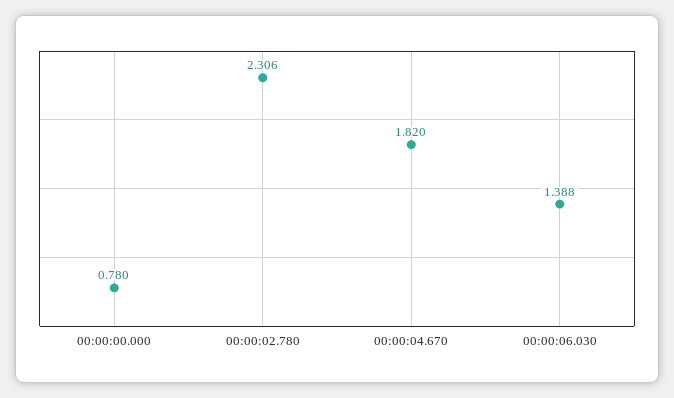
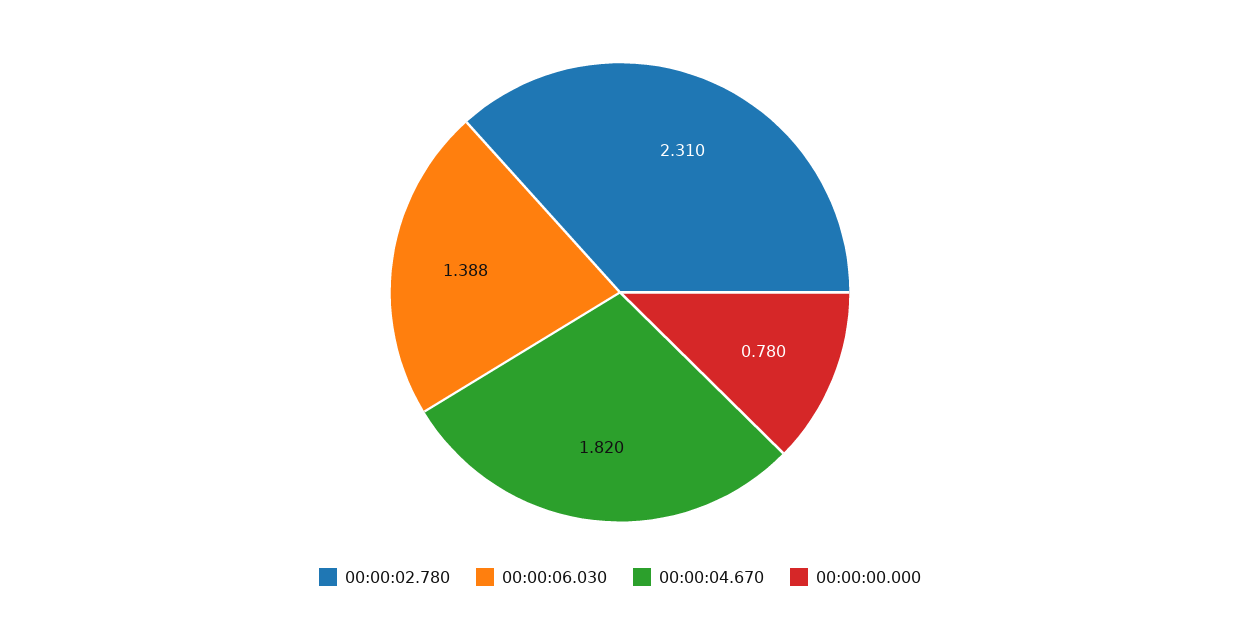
00:00:02.780: 2.306 -> 2.31

